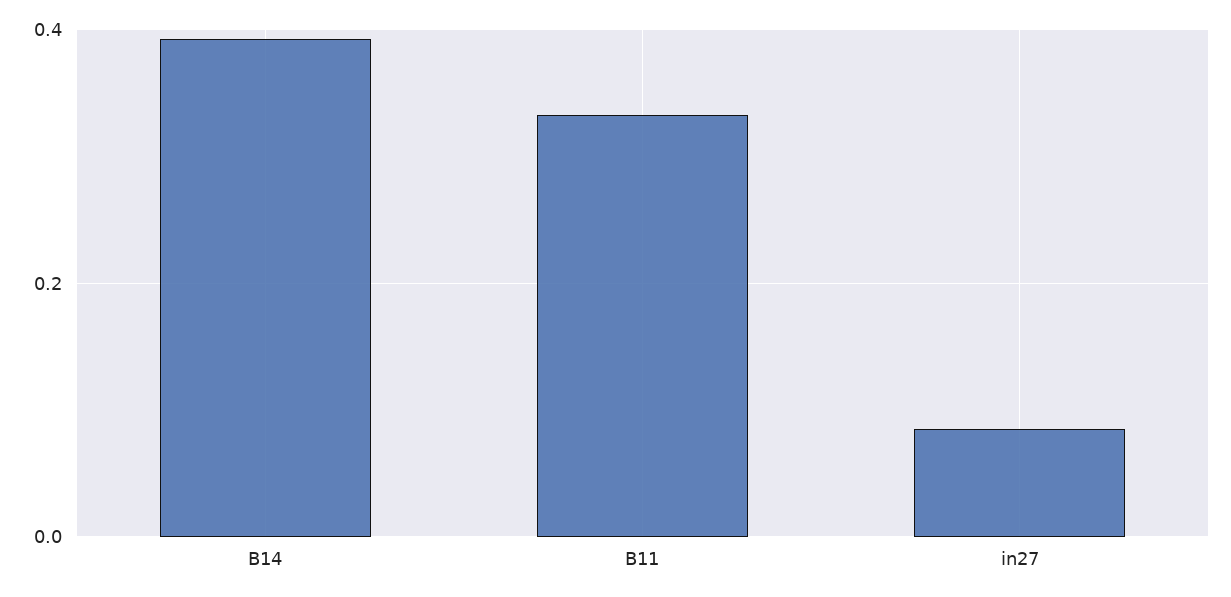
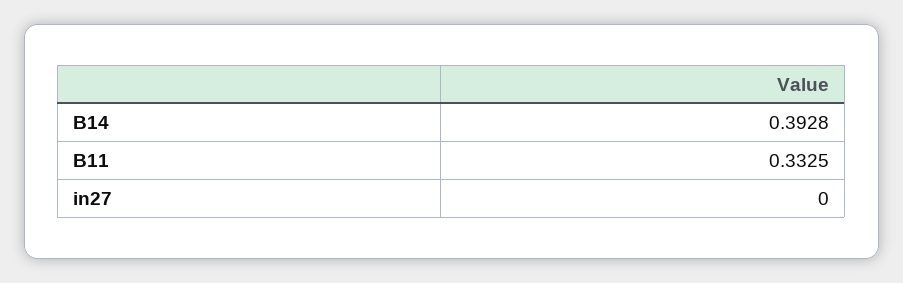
in27: 0.08 -> 0

